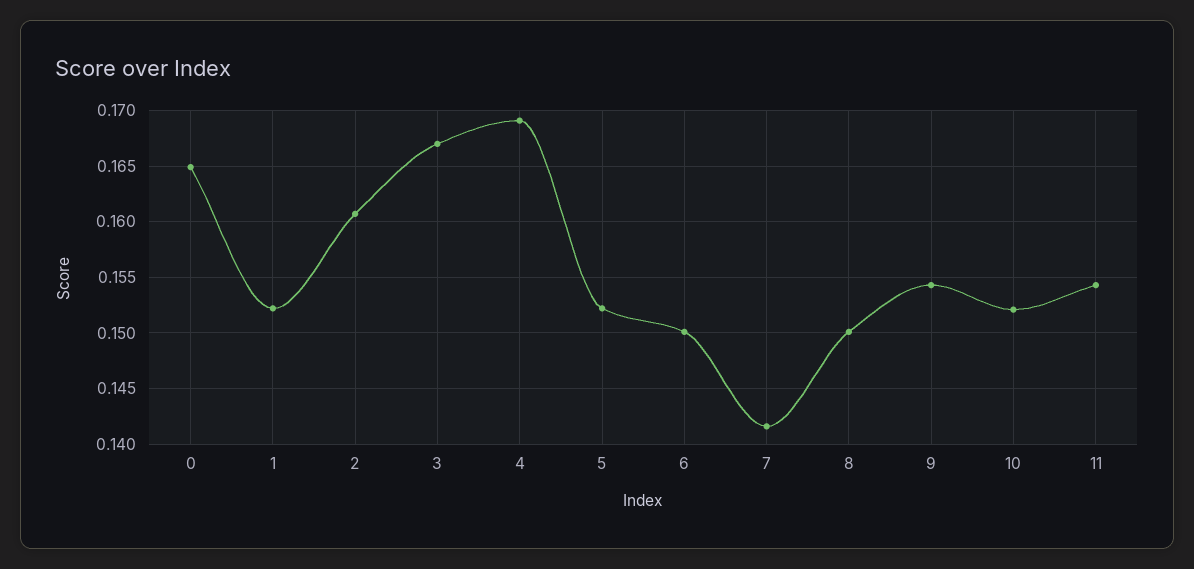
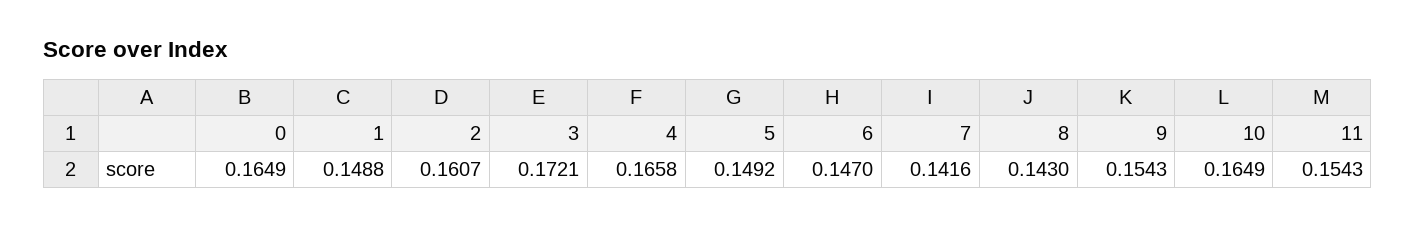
1: 0.152 -> 0.1488
3: 0.167 -> 0.1721
4: 0.169 -> 0.1658
5: 0.152 -> 0.1492
6: 0.15 -> 0.147
8: 0.15 -> 0.143
10: 0.152 -> 0.1649

